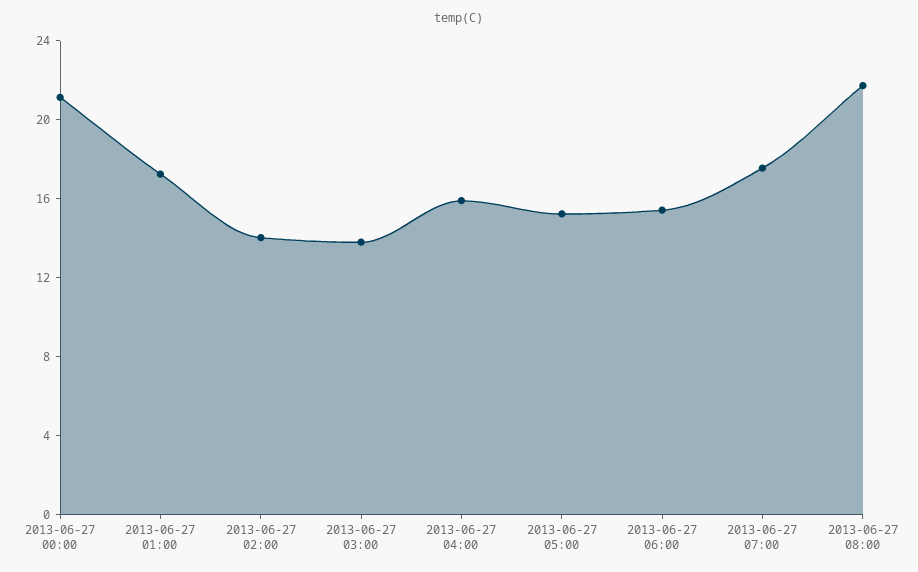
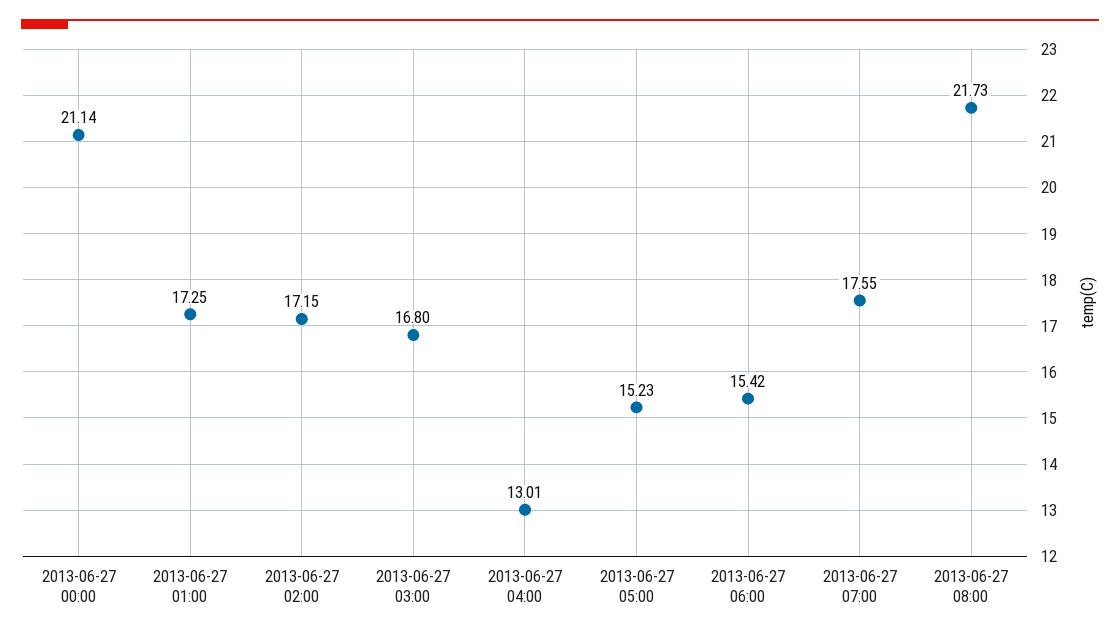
2013-06-27 02:00: 14 -> 17.15
2013-06-27 03:00: 14 -> 16.8
2013-06-27 04:00: 16 -> 13.01

